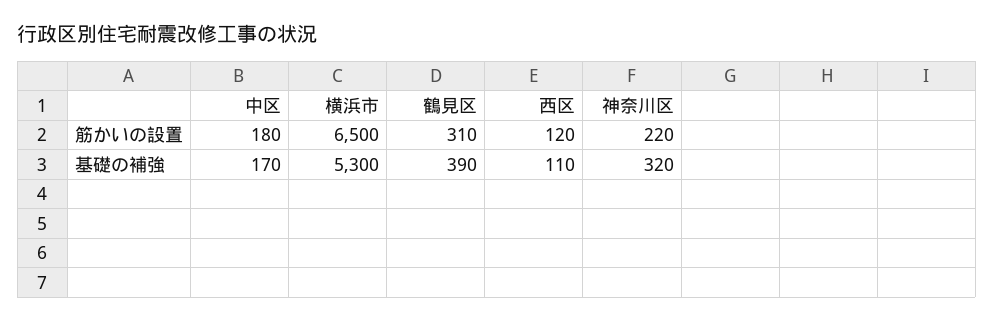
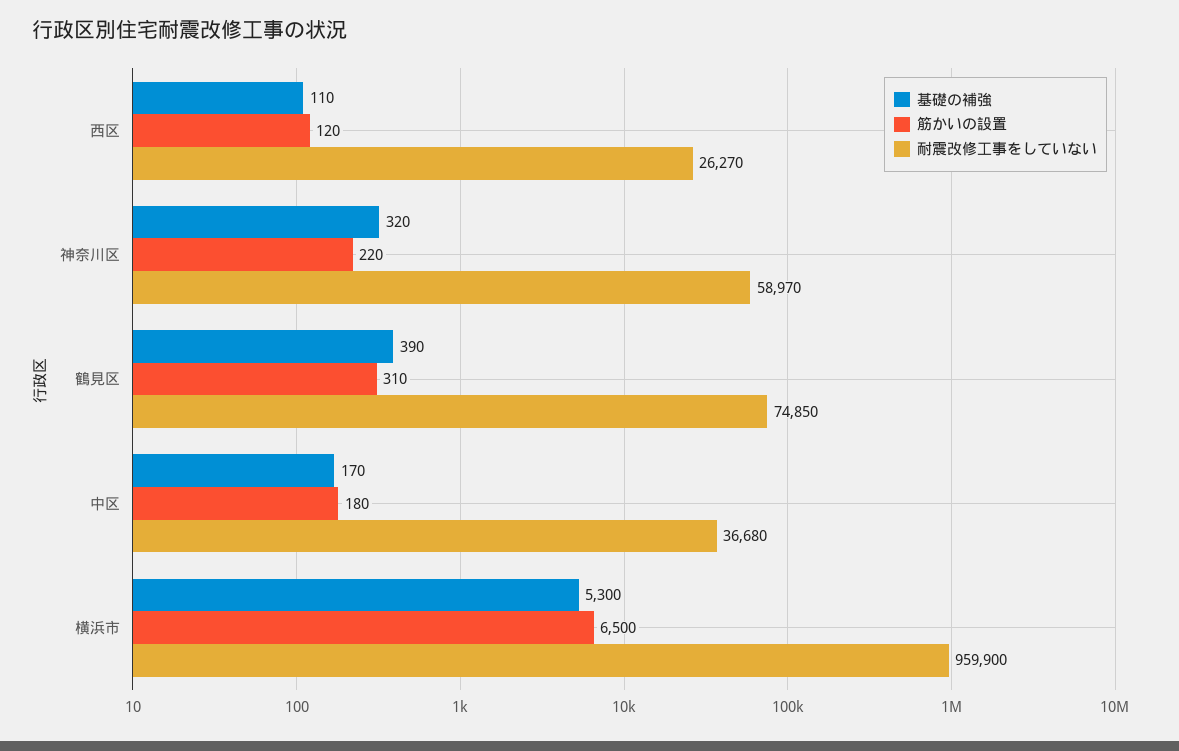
耐震改修工事をしていない, 西区: none -> 26270
耐震改修工事をしていない, 神奈川区: none -> 58970
耐震改修工事をしていない, 鶴見区: none -> 74850
耐震改修工事をしていない, 中区: none -> 36680
耐震改修工事をしていない, 横浜市: none -> 959900

